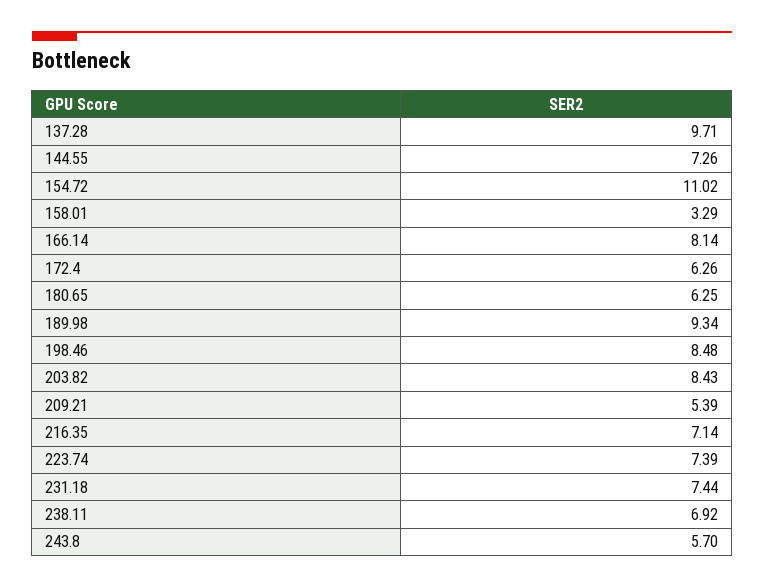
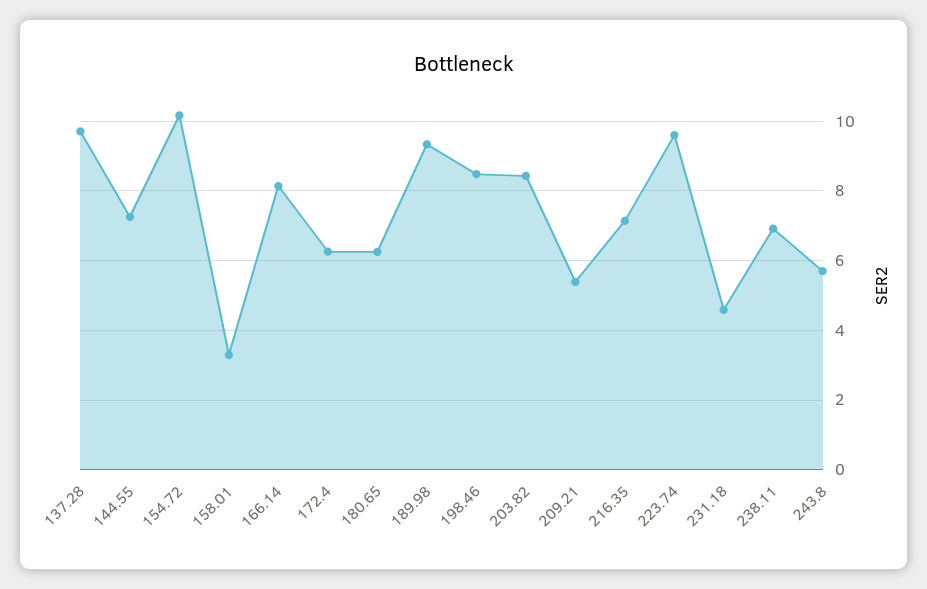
154.72: 11.02 -> 10.2
223.74: 7.39 -> 9.6
231.18: 7.44 -> 4.6

